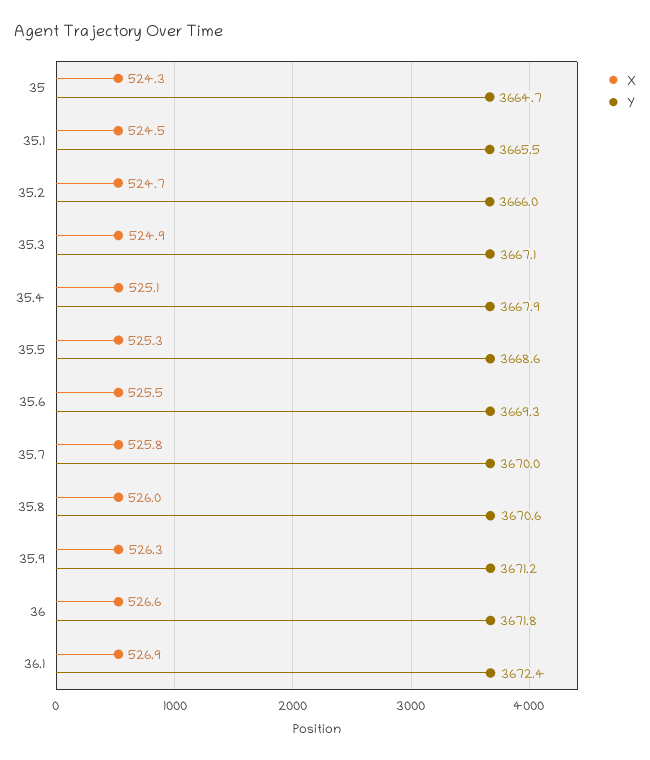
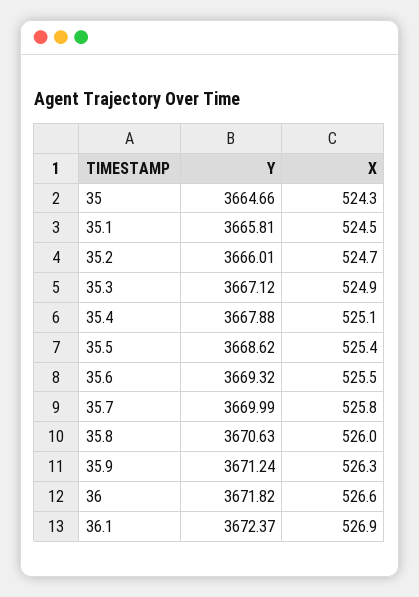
Y, 35.1: 3665.5 -> 3665.81
X, 35.5: 525.3 -> 525.4

